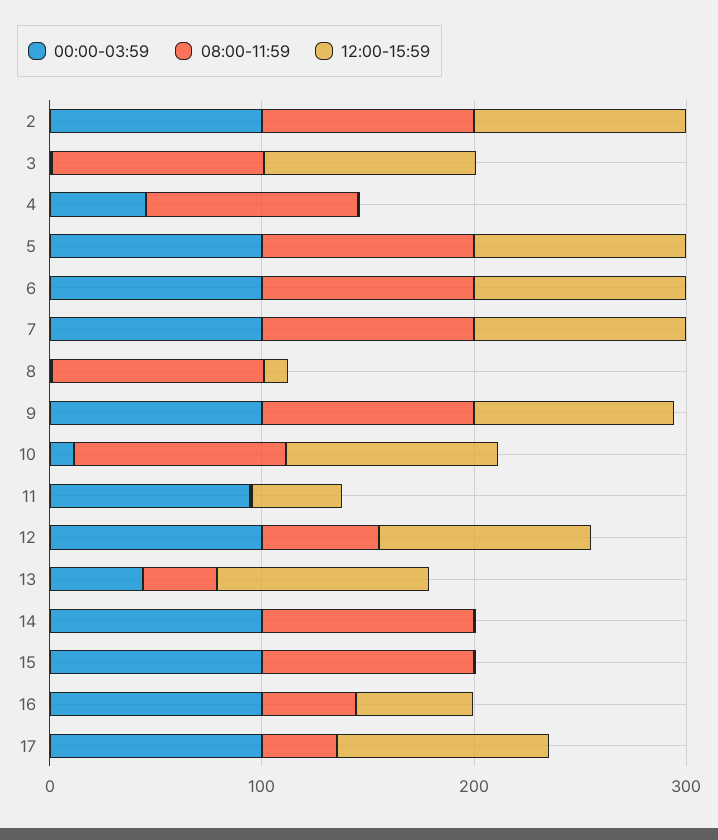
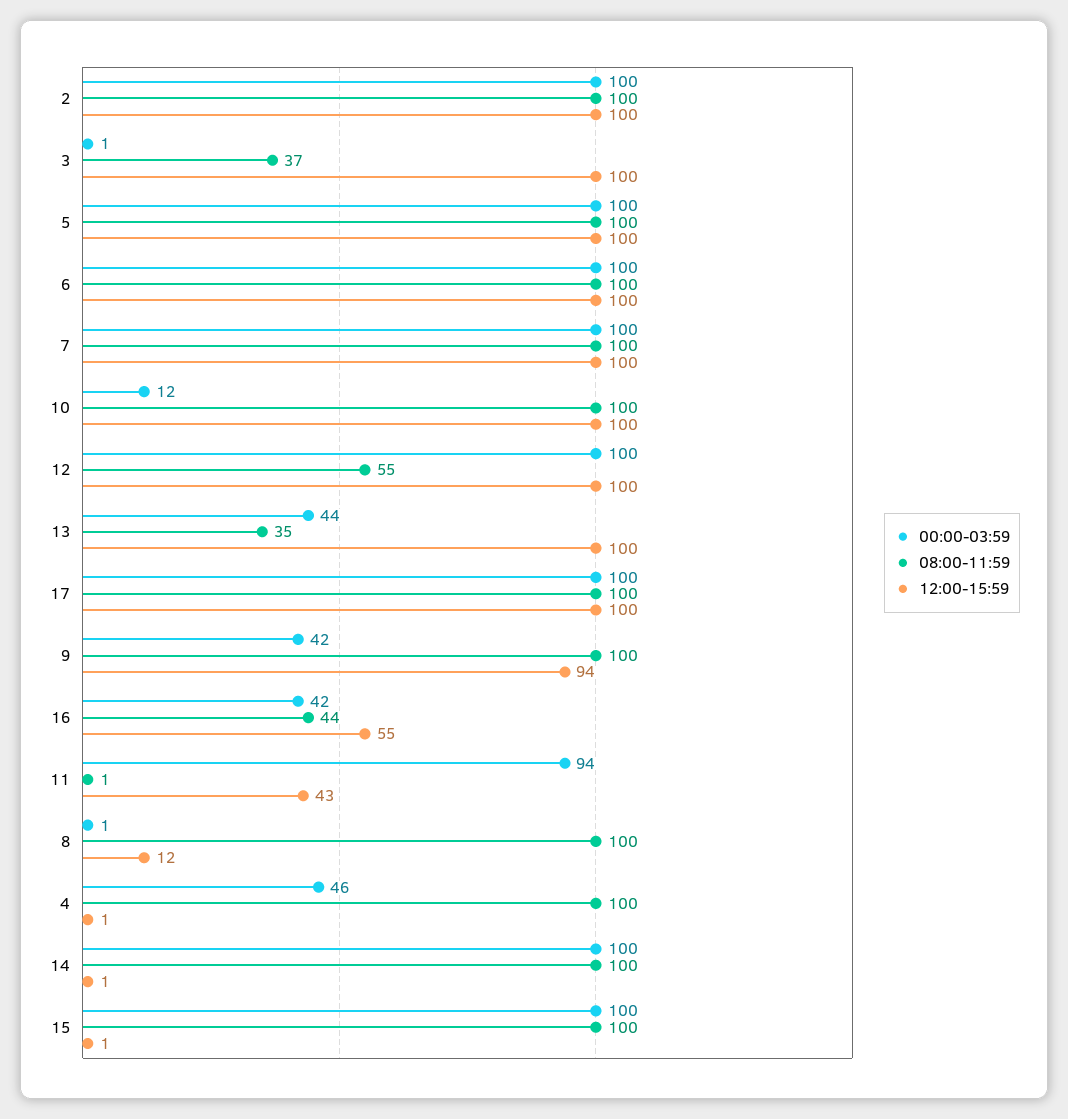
08:00-11:59, 3: 100 -> 37
00:00-03:59, 9: 100 -> 42
00:00-03:59, 16: 100 -> 42
08:00-11:59, 17: 40 -> 100

